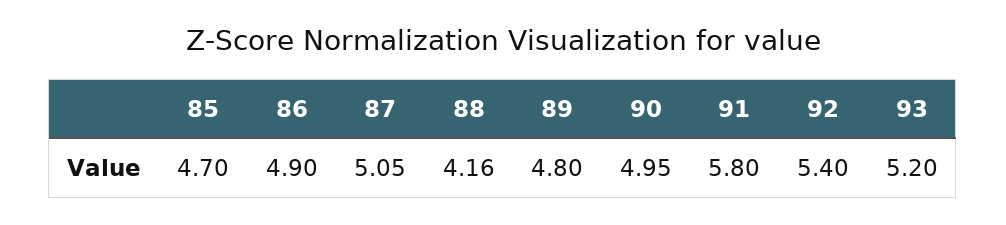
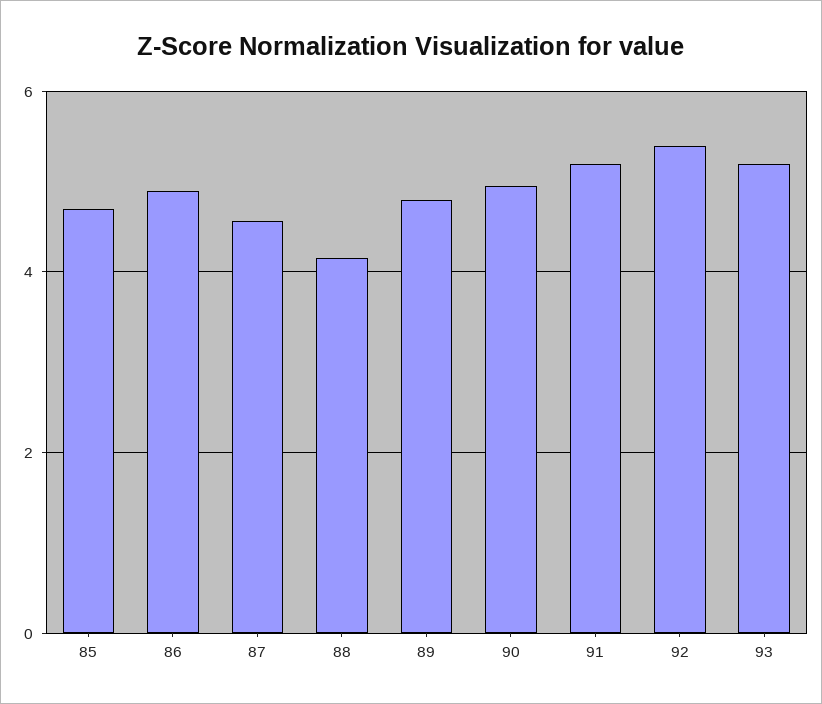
87: 5.05 -> 4.6
91: 5.8 -> 5.2

